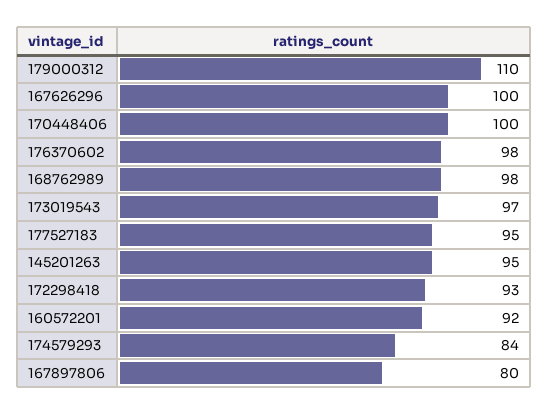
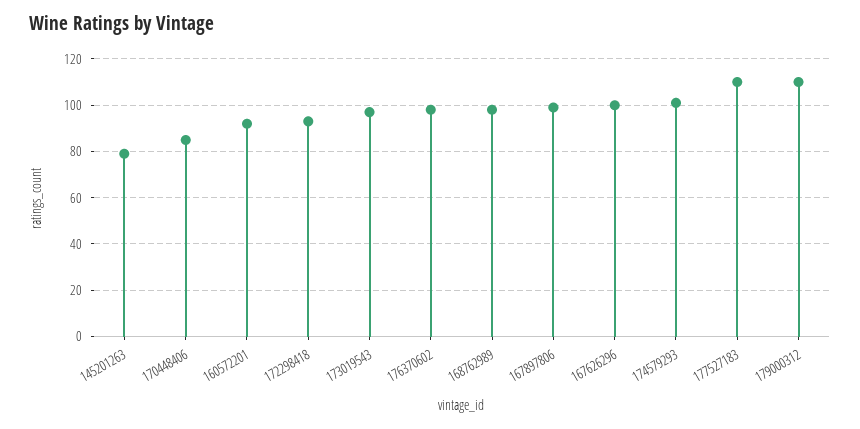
170448406: 100 -> 85
177527183: 95 -> 110
145201263: 95 -> 80
174579293: 84 -> 100
167897806: 80 -> 100

